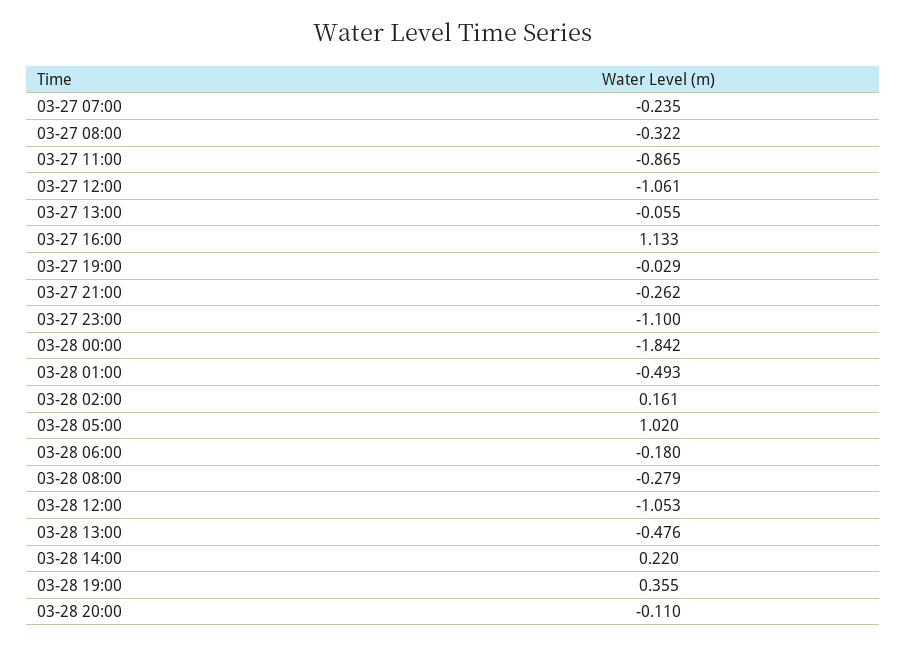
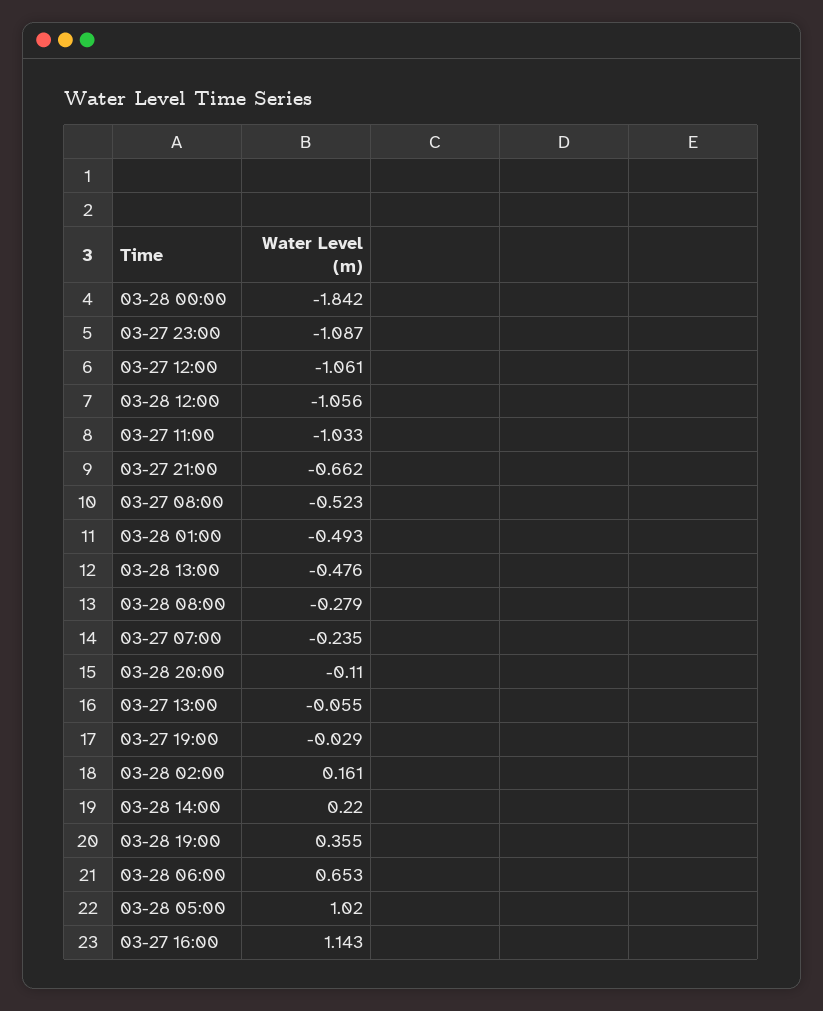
03-27 08:00: -0.322 -> -0.523
03-27 11:00: -0.865 -> -1.033
03-27 16:00: 1.133 -> 1.143
03-27 21:00: -0.262 -> -0.662
03-27 23:00: -1.1 -> -1.087
03-28 06:00: -0.18 -> 0.653
03-28 12:00: -1.053 -> -1.056

